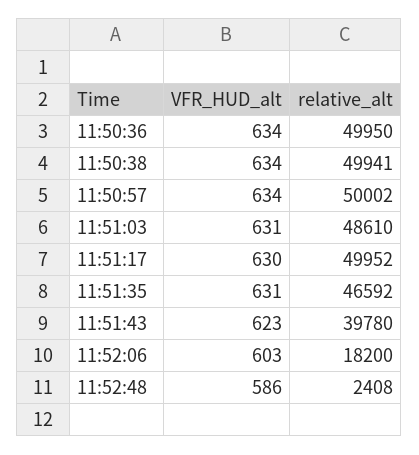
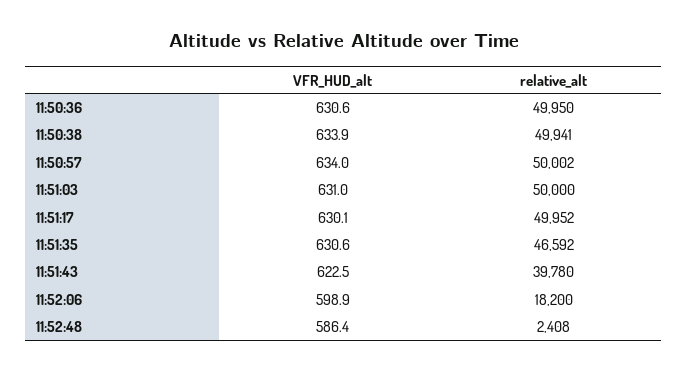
VFR_HUD_alt, 11:50:36: 634 -> 630.6
relative_alt, 11:51:03: 48610 -> 50000
VFR_HUD_alt, 11:52:06: 603 -> 598.9

